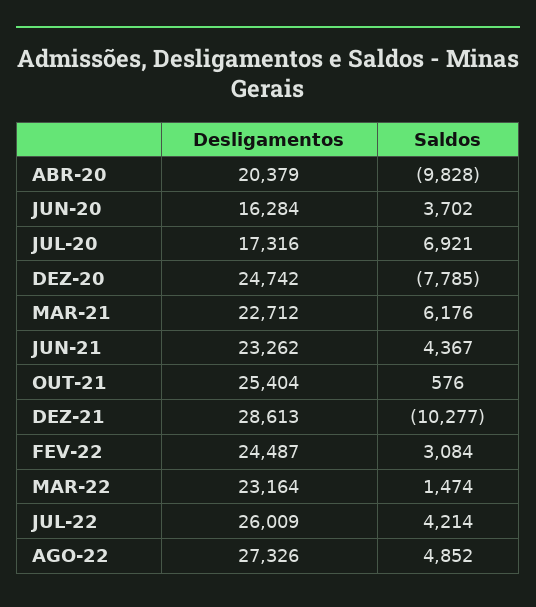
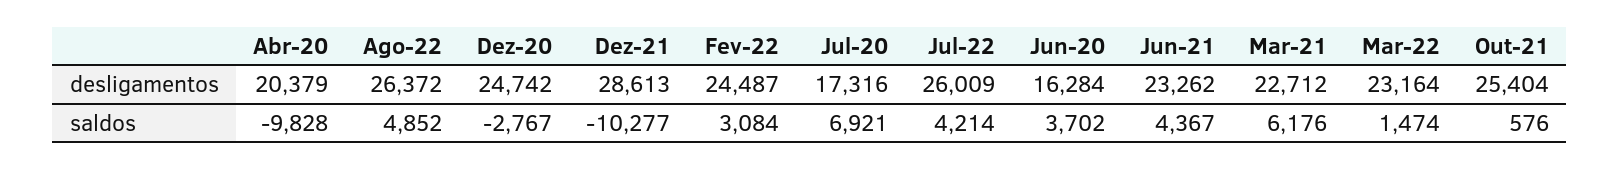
Saldos, DEZ-20: -7785 -> -2767
Desligamentos, AGO-22: 27326 -> 26372

